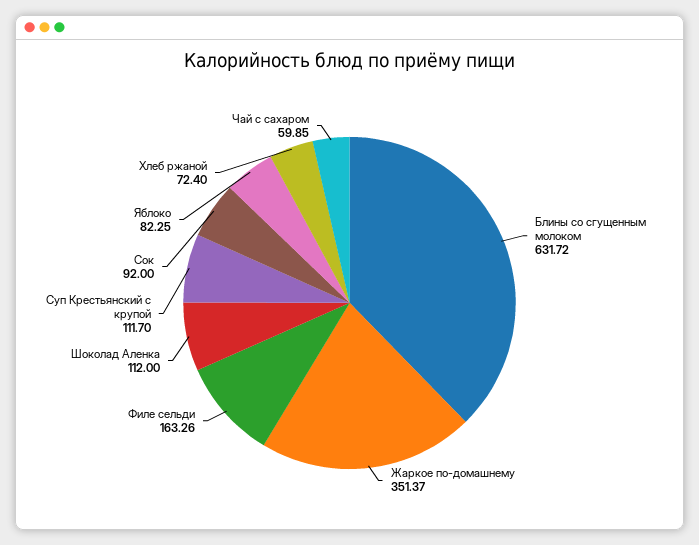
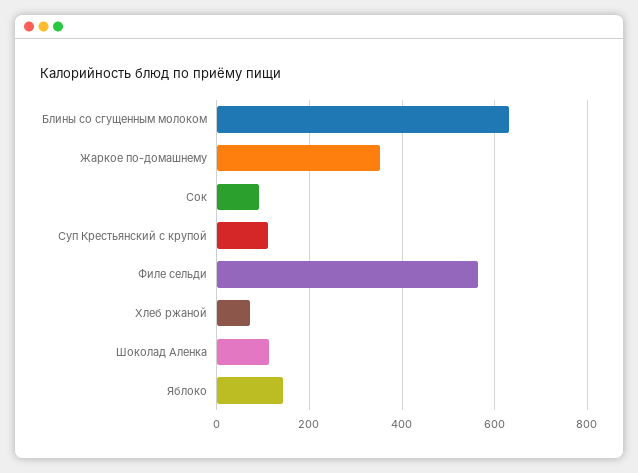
Филе сельди: 163.26 -> 560
Яблоко: 82.25 -> 140
Чай с сахаром: 59.85 -> none

